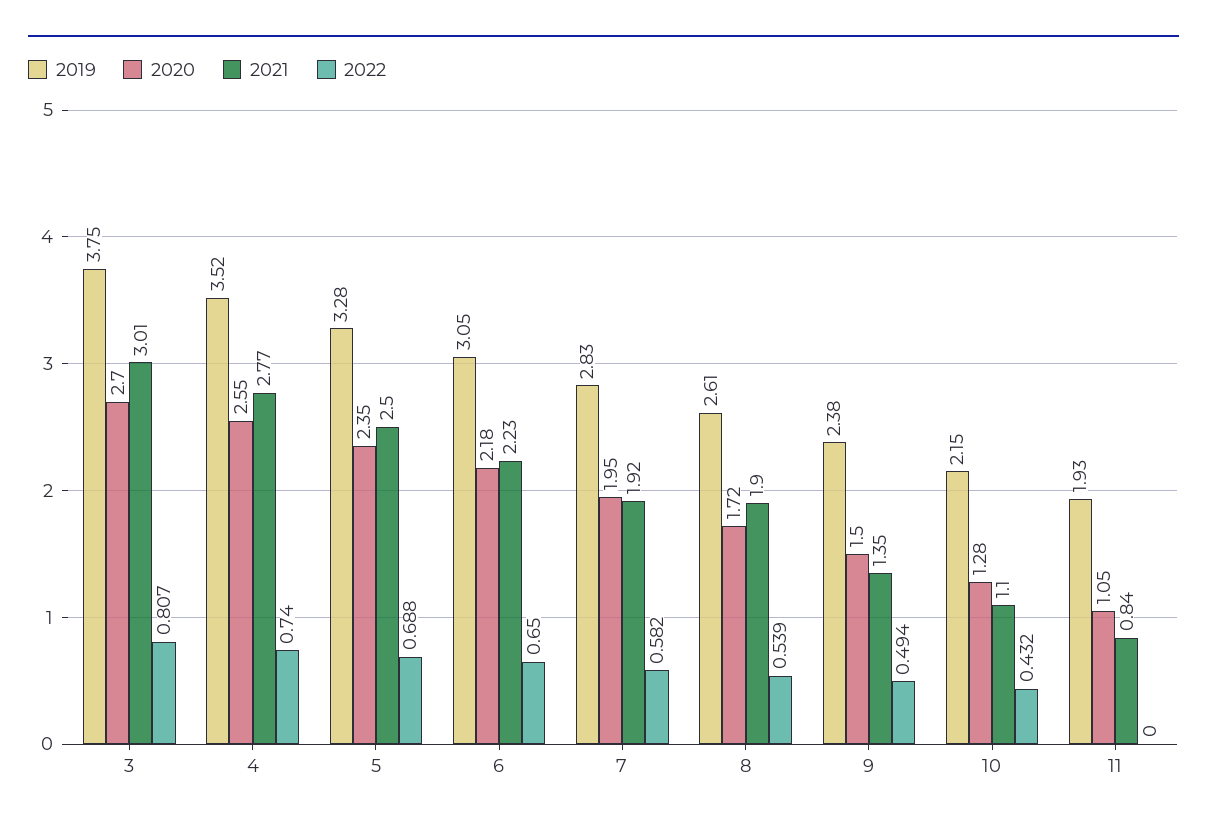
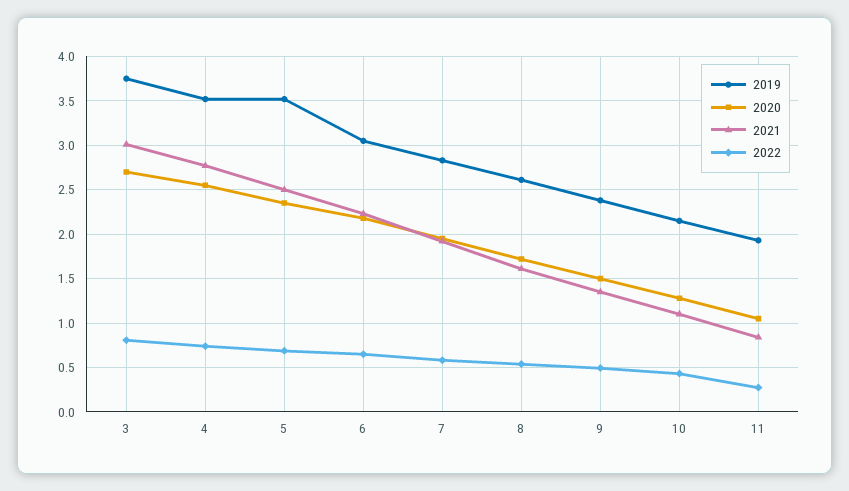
2019, 5: 3.28 -> 3.5
2021, 8: 1.9 -> 1.6
2022, 11: 0 -> 0.3

